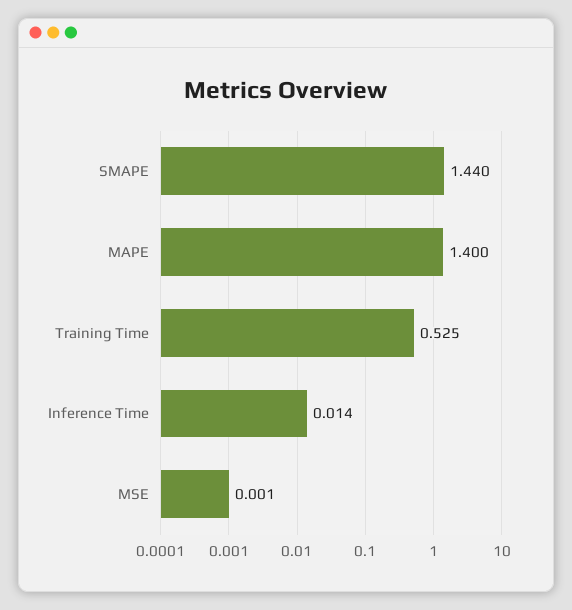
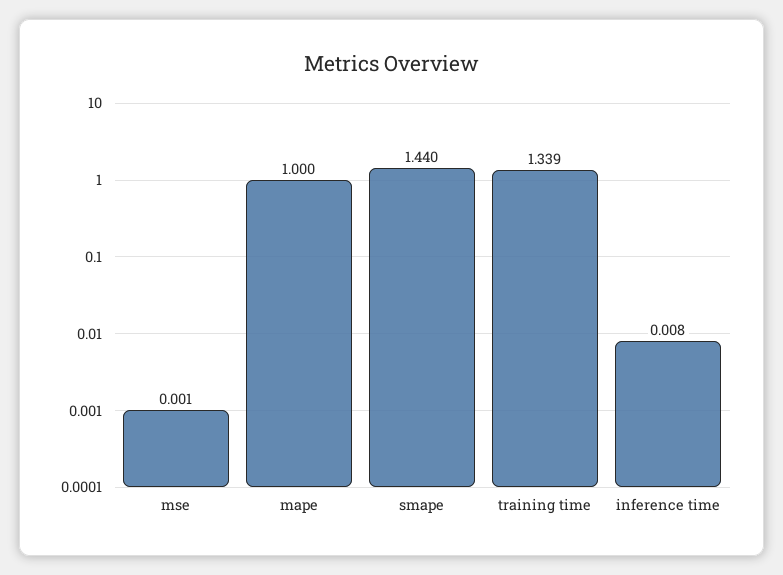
MAPE: 1.4 -> 1
Training Time: 0.525 -> 1.339
Inference Time: 0.014 -> 0.008

